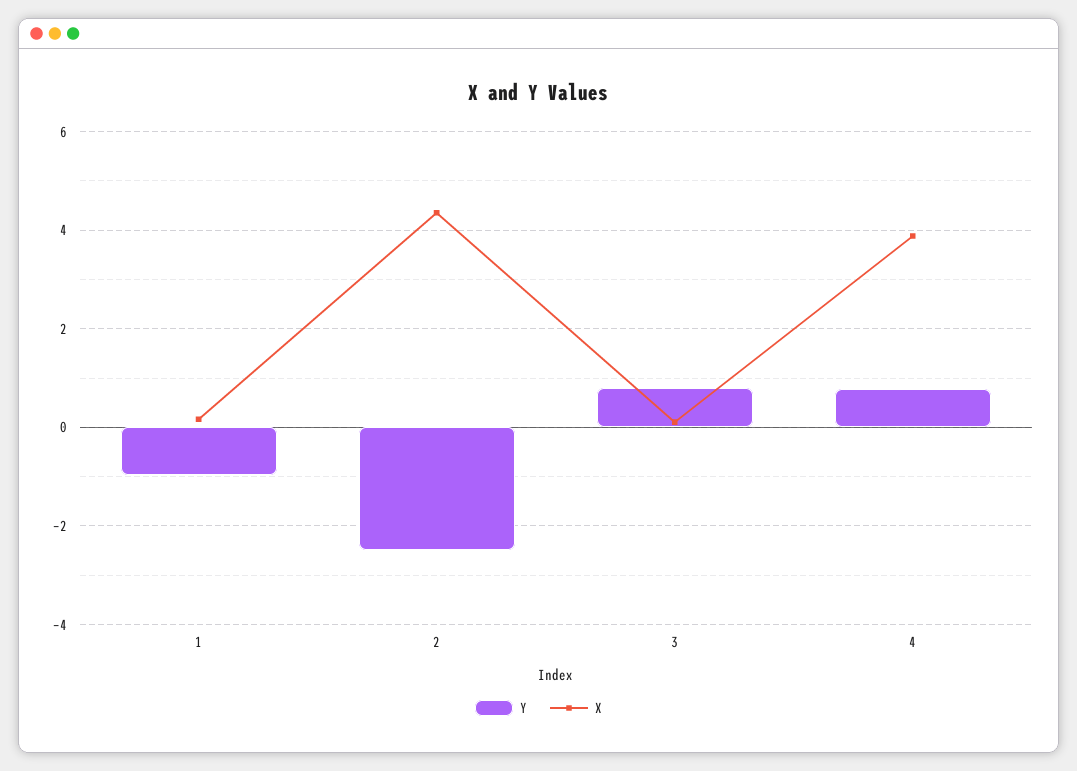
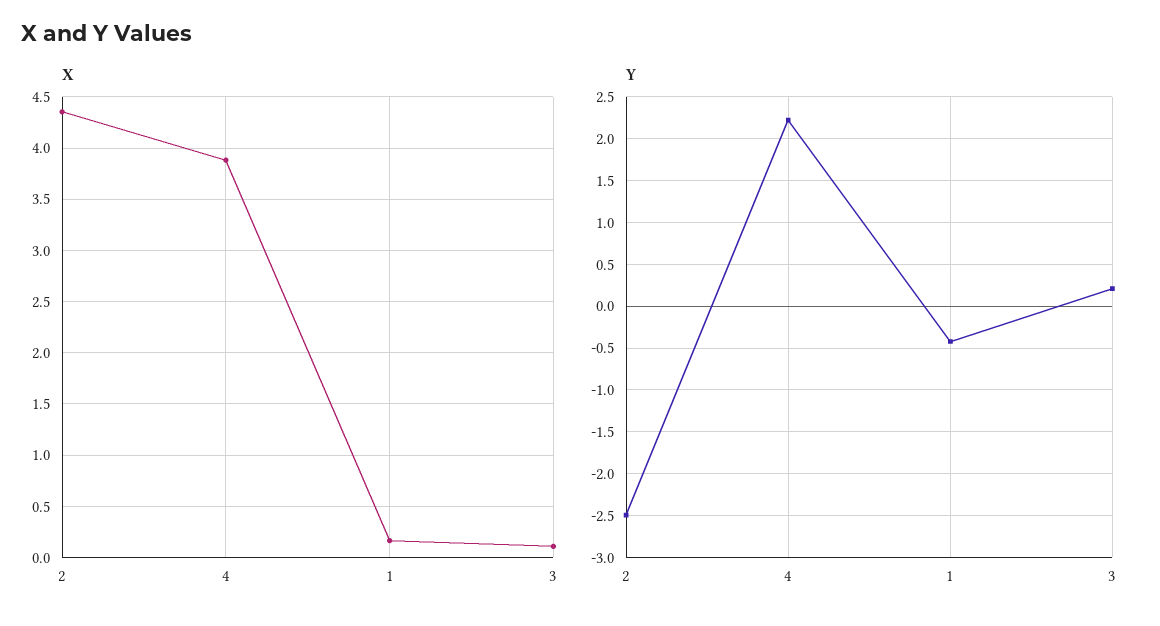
Y, 1: -1 -> -0.4
Y, 3: 0.8 -> 0.2
Y, 4: 0.8 -> 2.2

